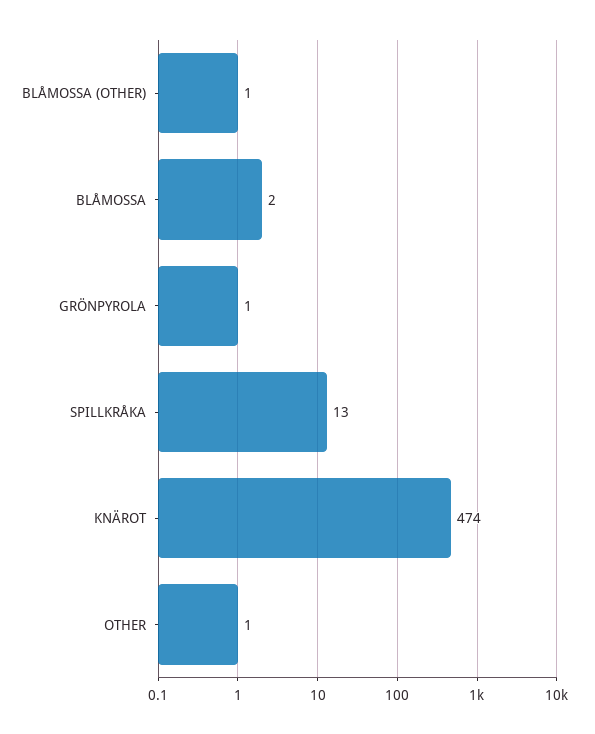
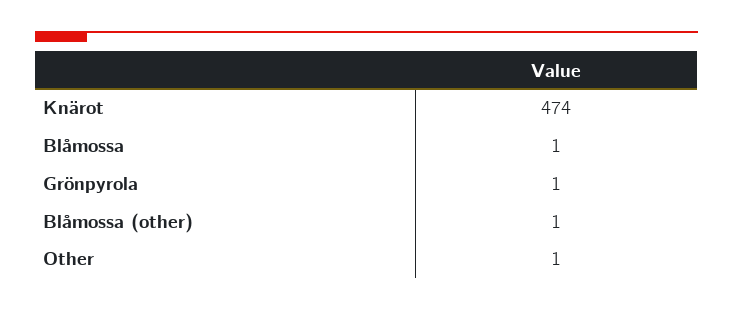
BLÅMOSSA: 2 -> 1
SPILLKRÅKA: 13 -> none

